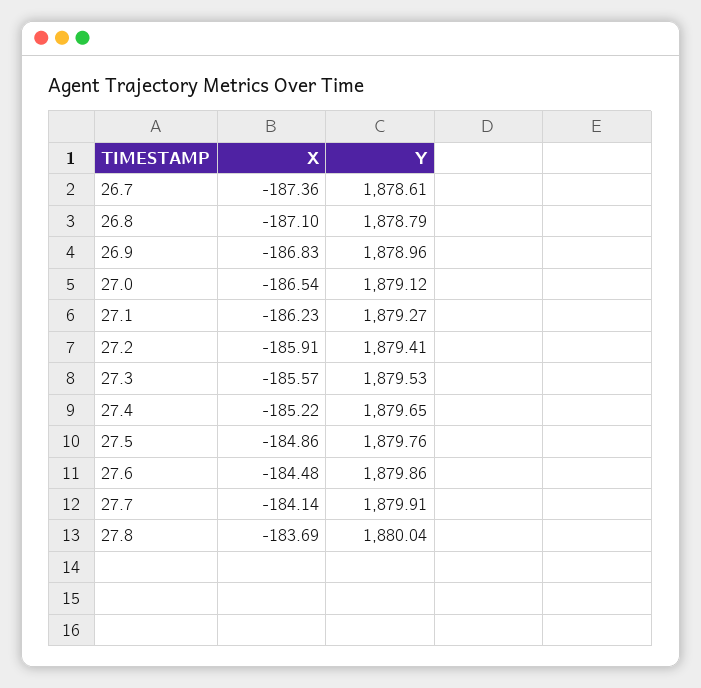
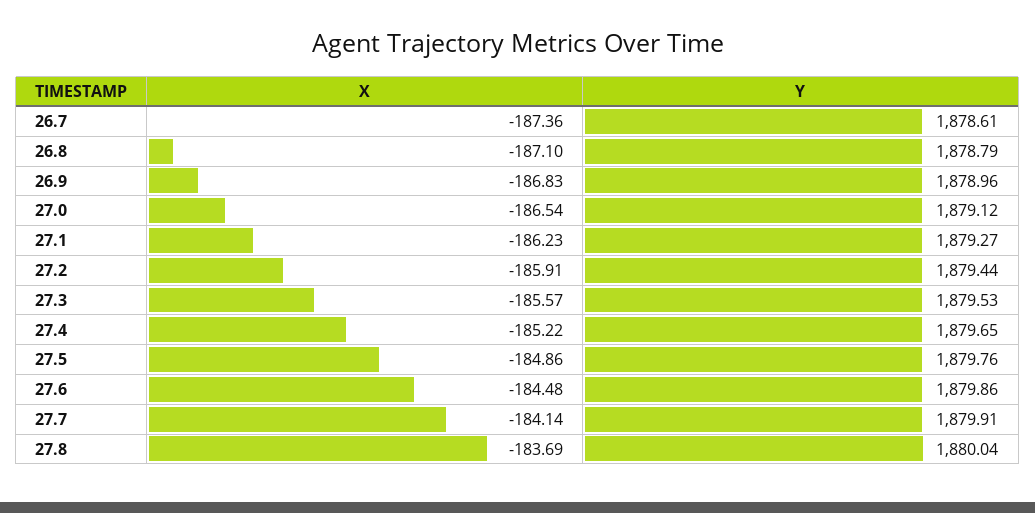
Y, 27.2: 1879.41 -> 1879.44

